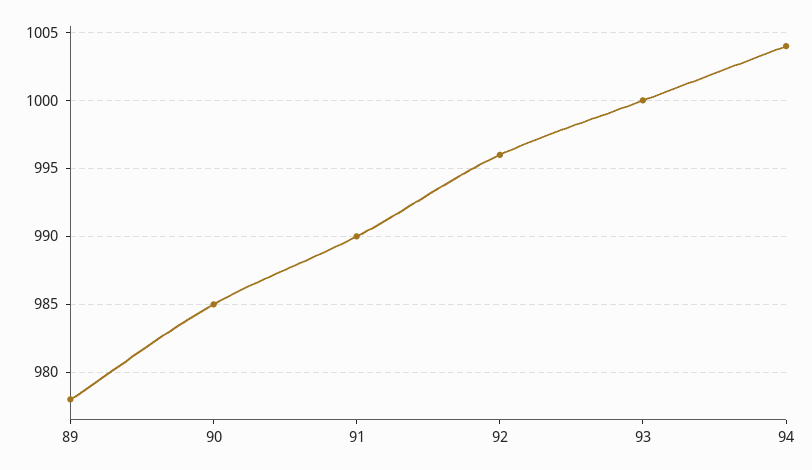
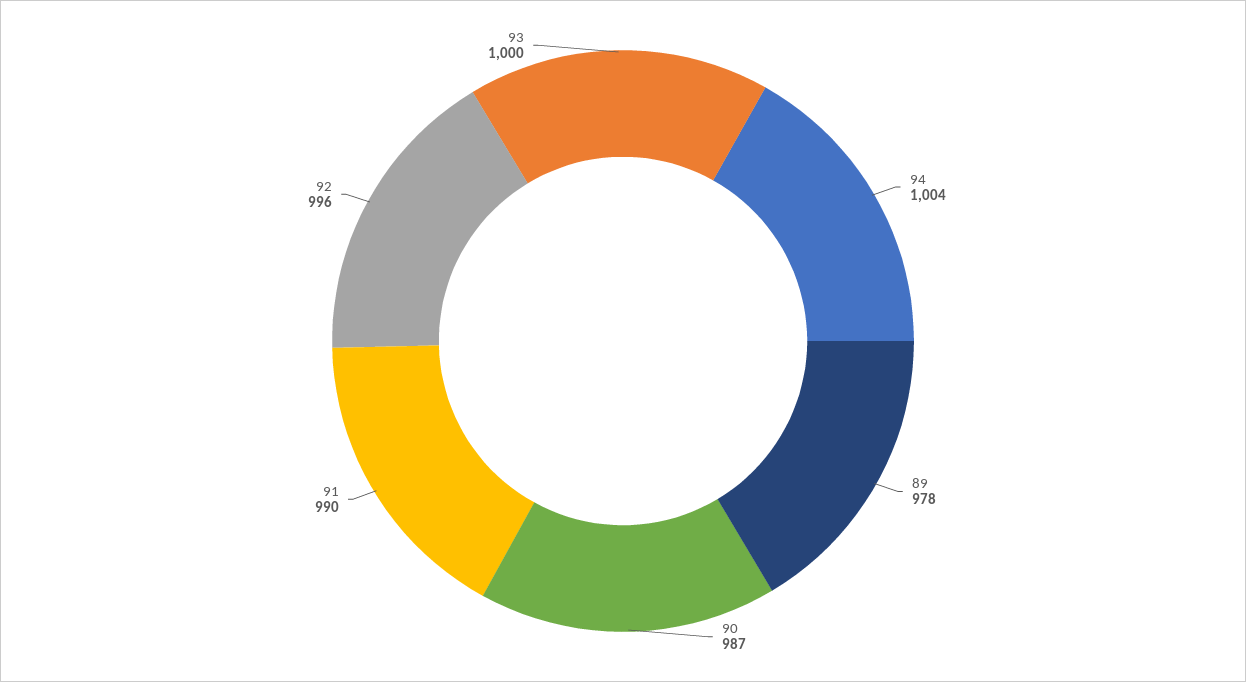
90: 985 -> 987

